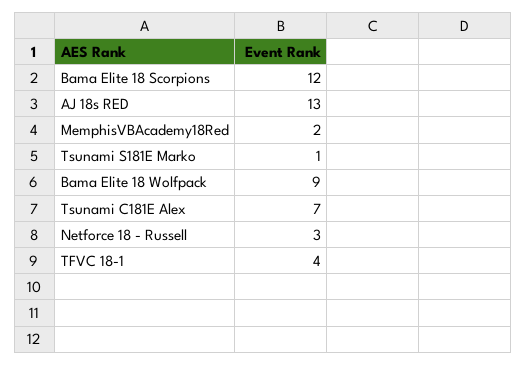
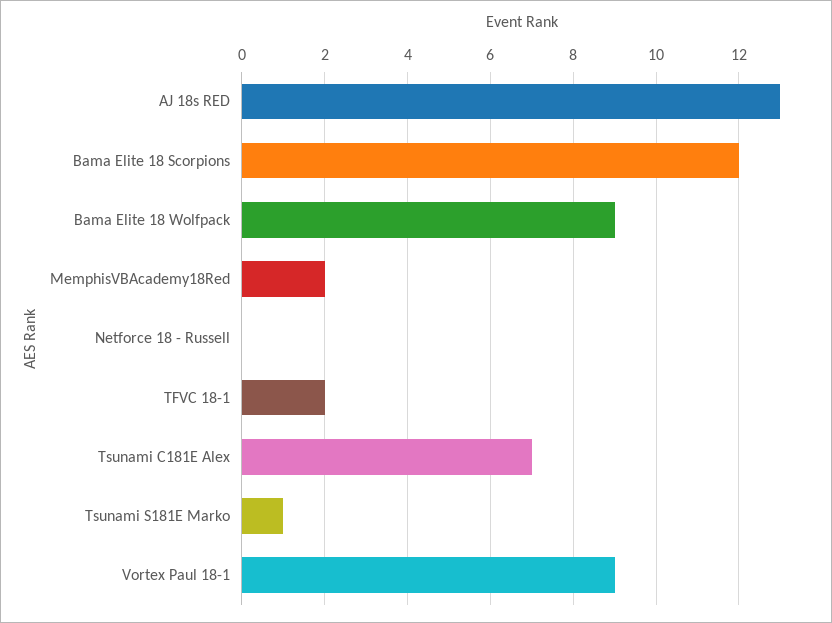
Netforce 18 - Russell: 3 -> 0
TFVC 18-1: 4 -> 2
Vortex Paul 18-1: none -> 9

